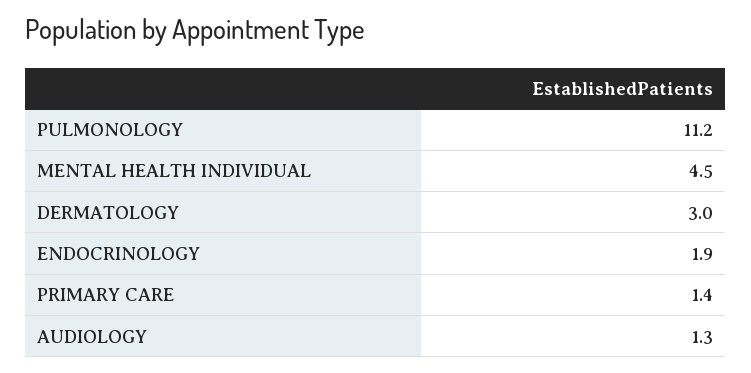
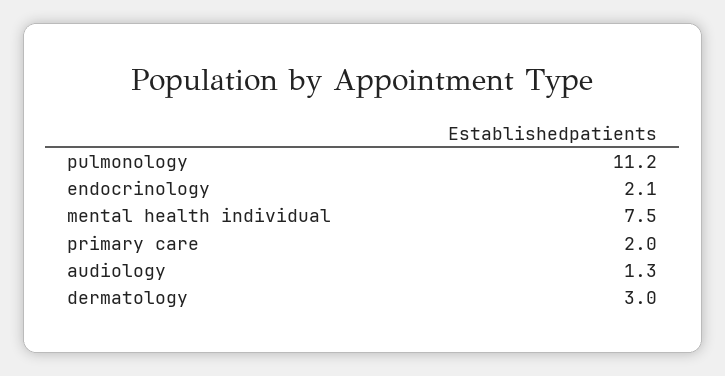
MENTAL HEALTH INDIVIDUAL: 4.5 -> 7.5
ENDOCRINOLOGY: 1.9 -> 2.1
PRIMARY CARE: 1.4 -> 2

